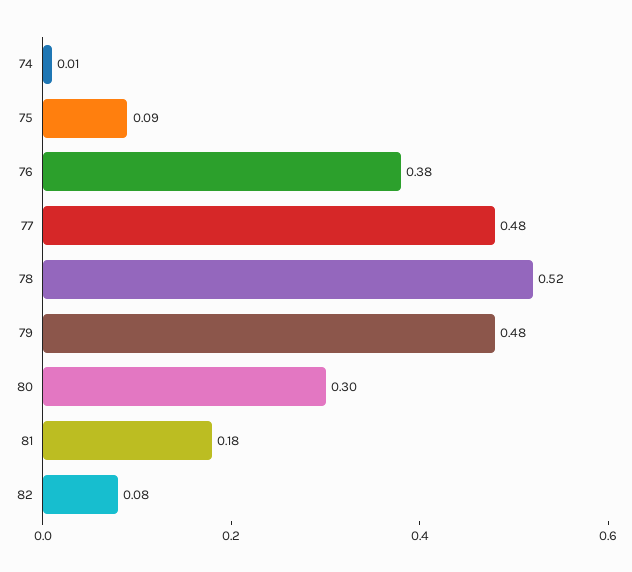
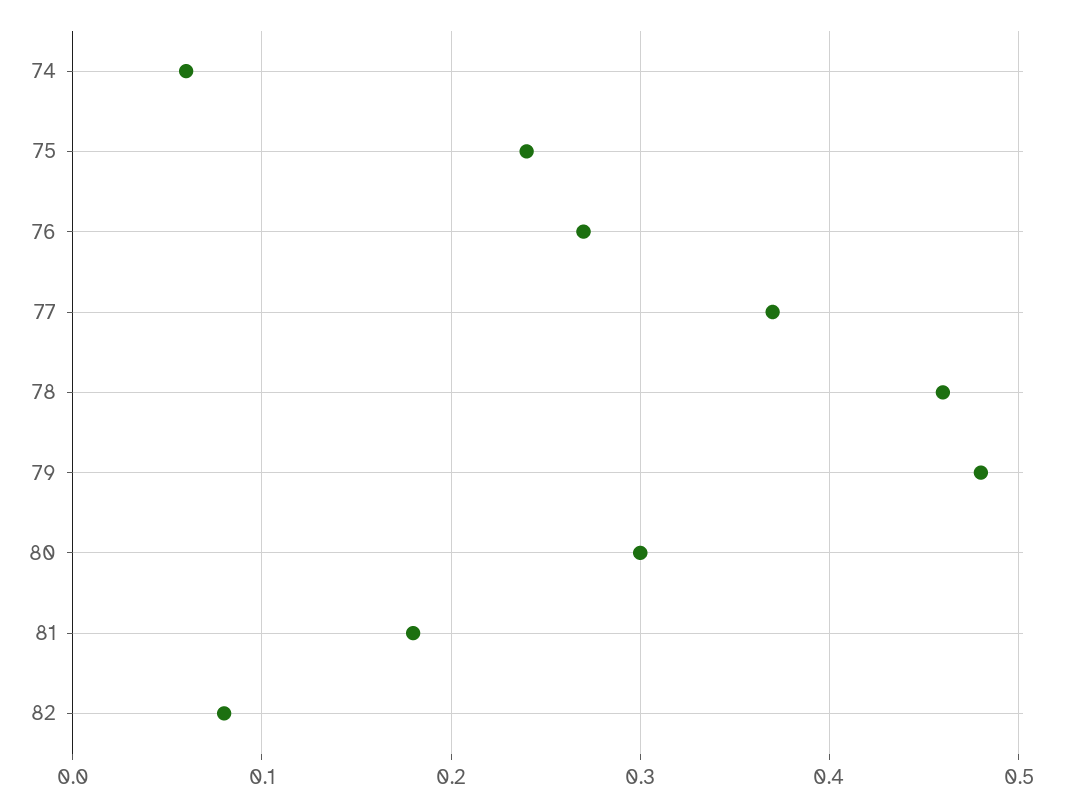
74: 0.01 -> 0.06
75: 0.09 -> 0.24
76: 0.38 -> 0.27
77: 0.48 -> 0.37
78: 0.52 -> 0.46

